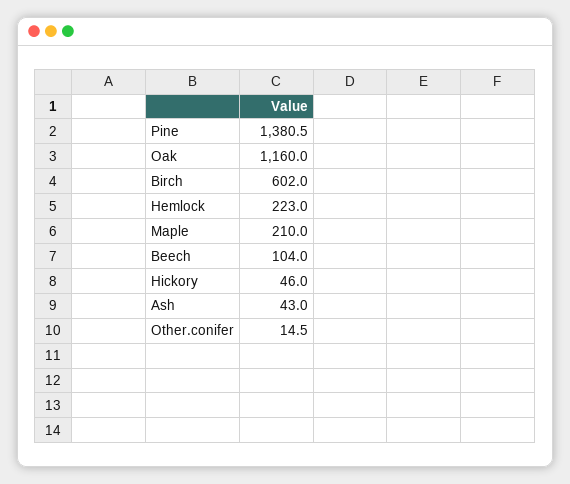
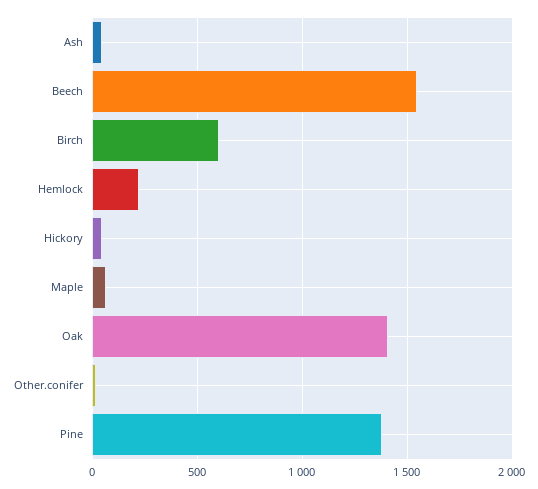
Oak: 1160 -> 1400
Maple: 210 -> 50
Beech: 104 -> 1550

